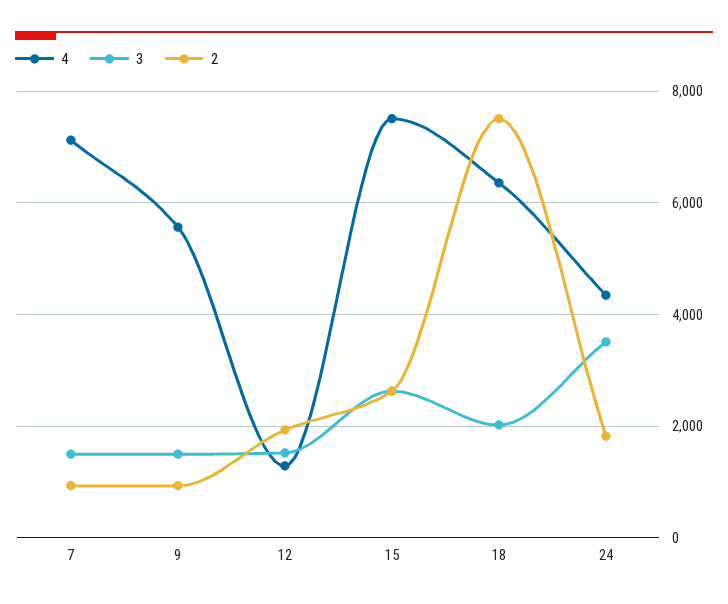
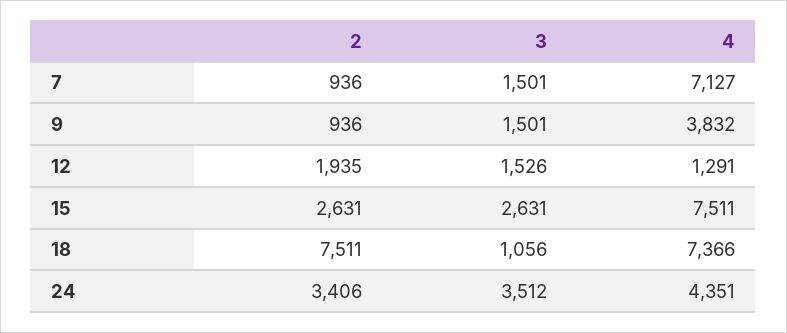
4, 9: 5600 -> 3832
4, 18: 6400 -> 7366
3, 18: 2000 -> 1056
2, 24: 1800 -> 3406

